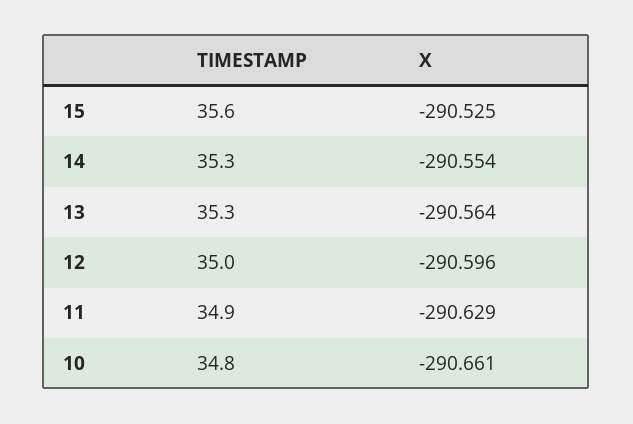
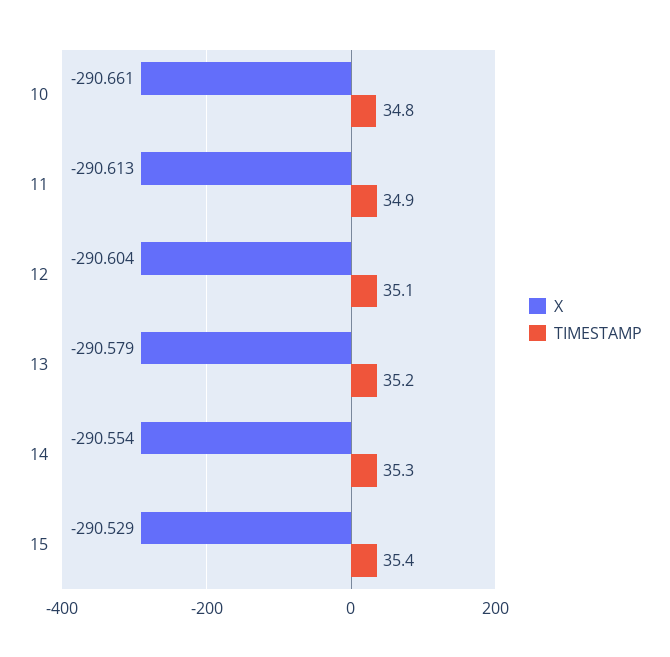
TIMESTAMP, 15: 35.6 -> 35.4
X, 15: -290.525 -> -290.529
TIMESTAMP, 13: 35.3 -> 35.2
X, 13: -290.564 -> -290.579
TIMESTAMP, 12: 35 -> 35.1
X, 12: -290.596 -> -290.604
X, 11: -290.629 -> -290.613

